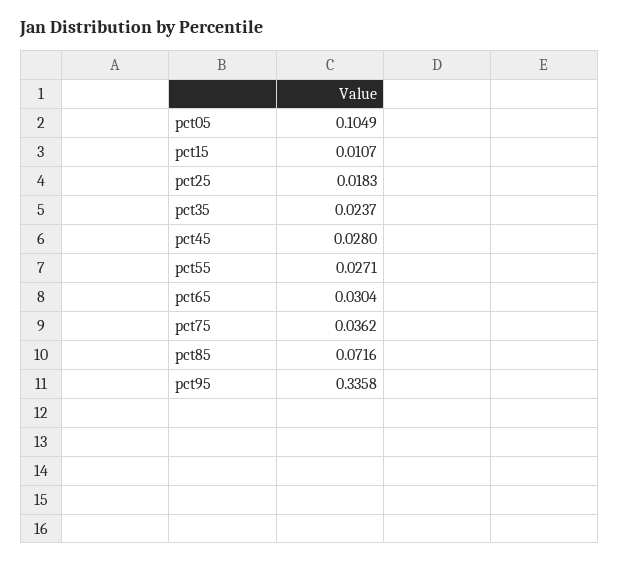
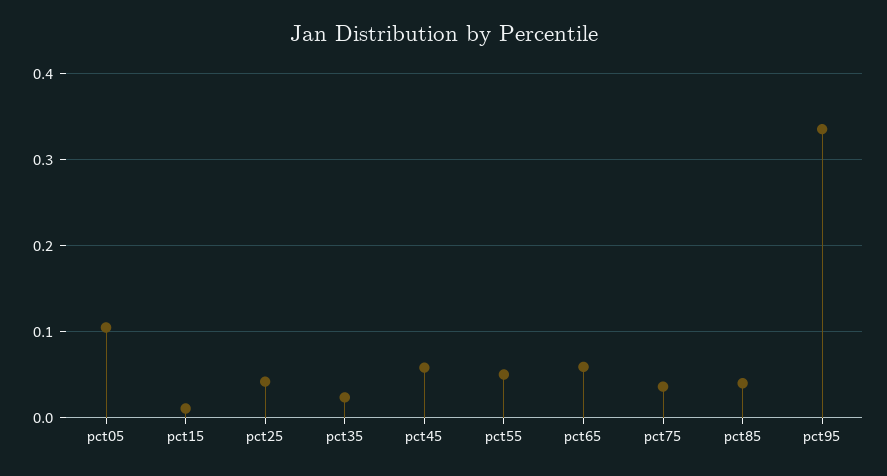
pct25: 0.0183 -> 0.04
pct45: 0.028 -> 0.06
pct55: 0.0271 -> 0.05
pct65: 0.0304 -> 0.06
pct85: 0.0716 -> 0.04

